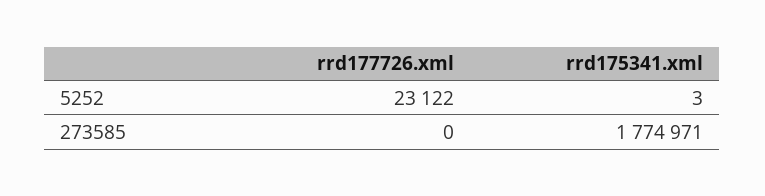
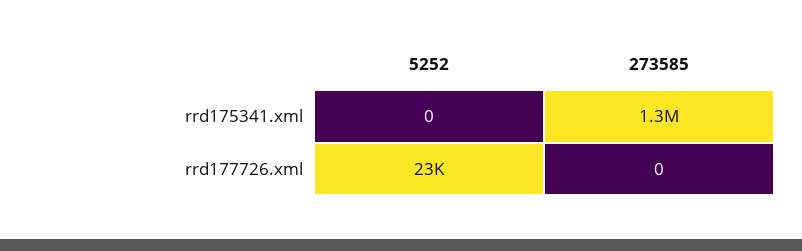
rrd175341.xml, 5252: 3 -> 0
rrd175341.xml, 273585: 1774971 -> 1300000

